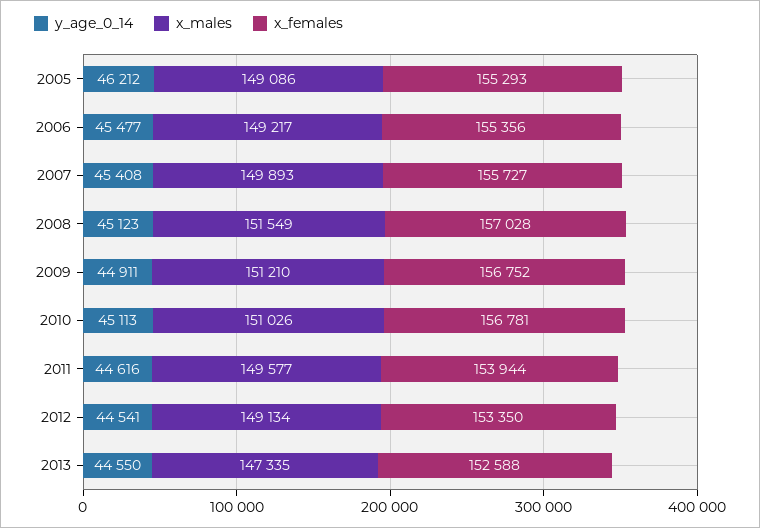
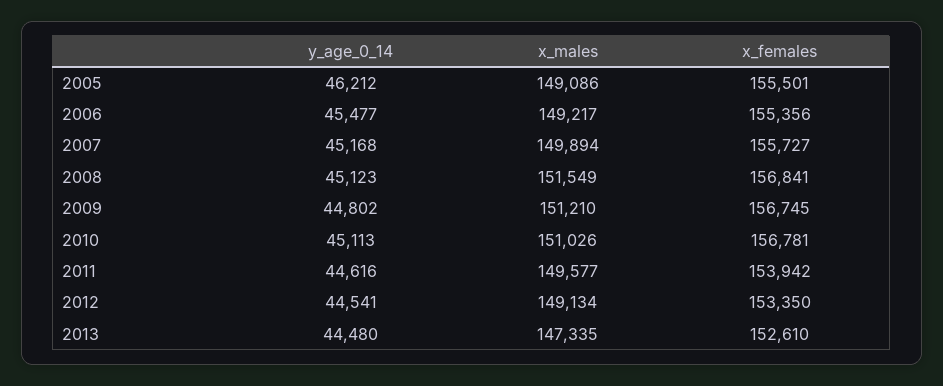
x_females, 2005: 155293 -> 155501
y_age_0_14, 2007: 45408 -> 45168
x_males, 2007: 149893 -> 149894
x_females, 2008: 157028 -> 156841
y_age_0_14, 2009: 44911 -> 44802
x_females, 2009: 156752 -> 156745
x_females, 2011: 153944 -> 153942
y_age_0_14, 2013: 44550 -> 44480
x_females, 2013: 152588 -> 152610

